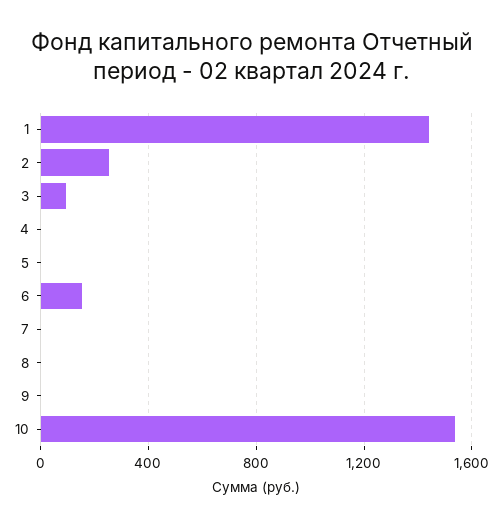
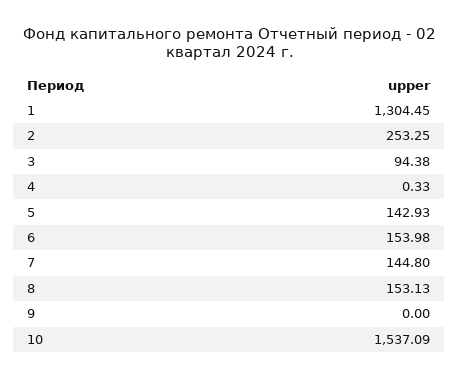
1: 1450 -> 1304.45
5: 0 -> 142.93
7: 0 -> 144.8
8: 0 -> 153.13

